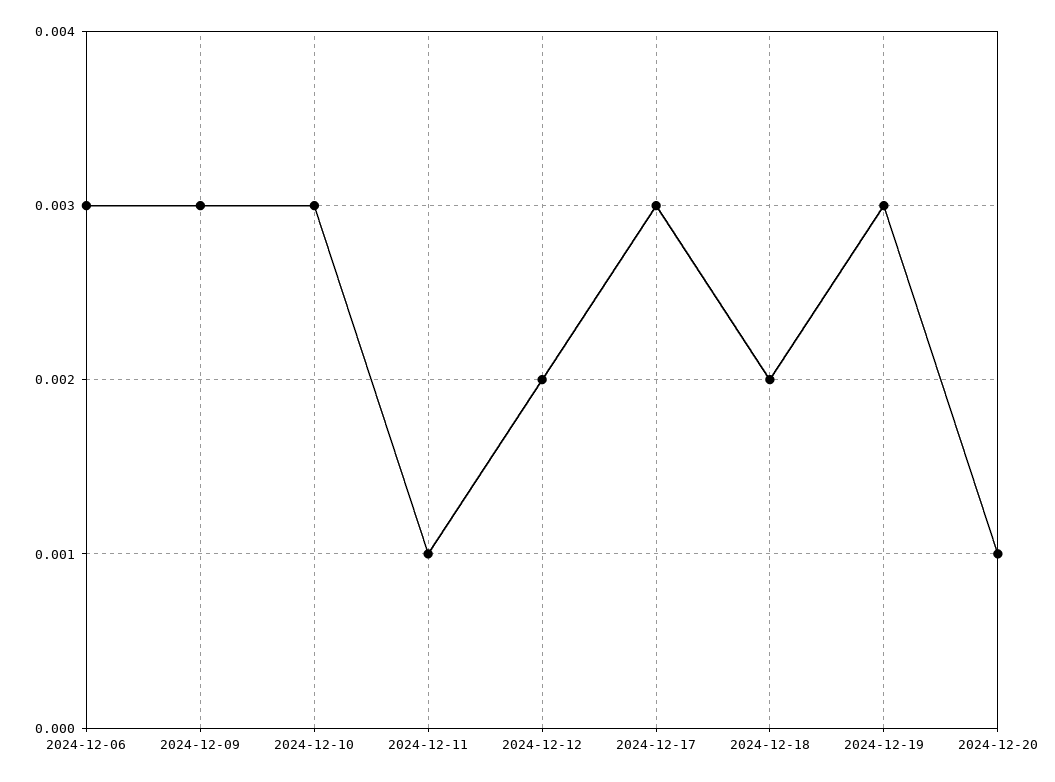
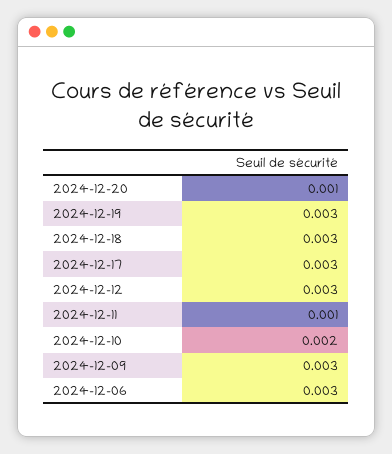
2024-12-10: 0.003 -> 0.002
2024-12-12: 0.002 -> 0.003
2024-12-18: 0.002 -> 0.003

